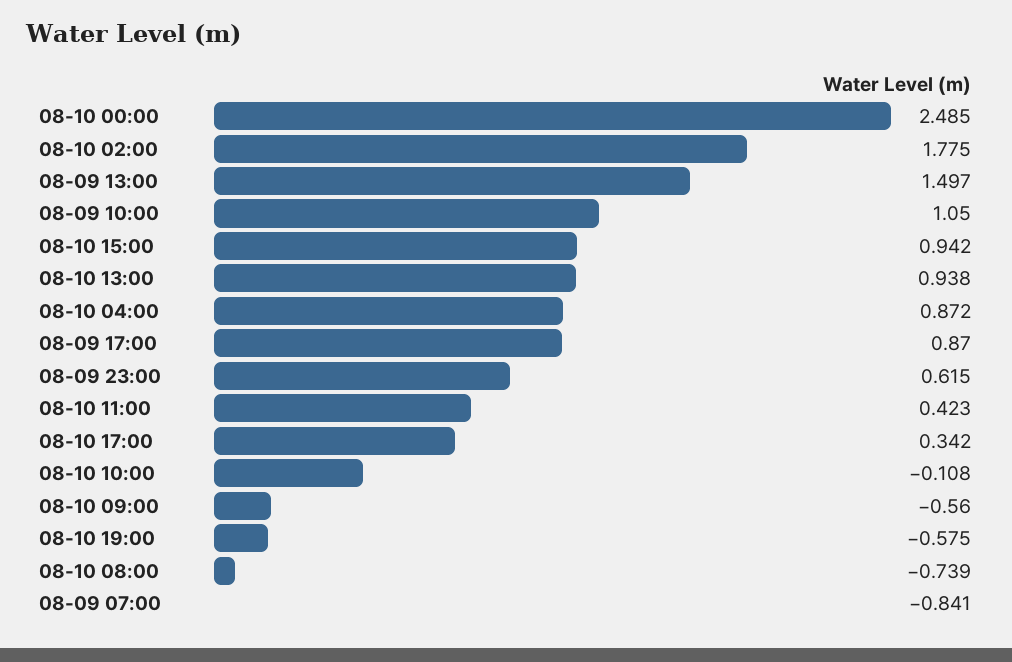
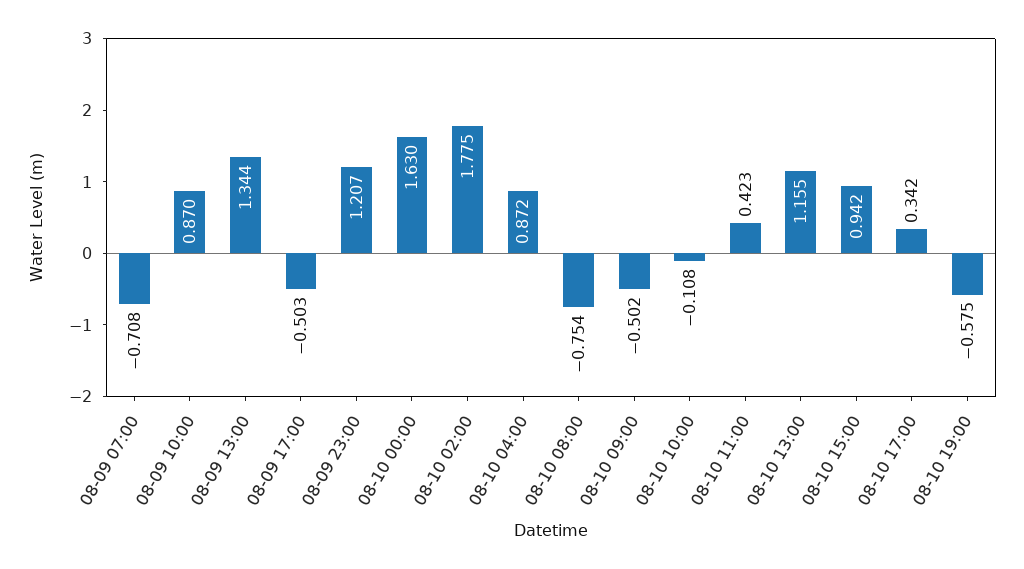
08-10 00:00: 2.485 -> 1.63
08-09 13:00: 1.497 -> 1.344
08-09 10:00: 1.05 -> 0.87
08-10 13:00: 0.938 -> 1.155
08-09 17:00: 0.87 -> -0.503
08-09 23:00: 0.615 -> 1.207
08-10 09:00: -0.56 -> -0.502
08-10 08:00: -0.739 -> -0.754
08-09 07:00: -0.841 -> -0.708

